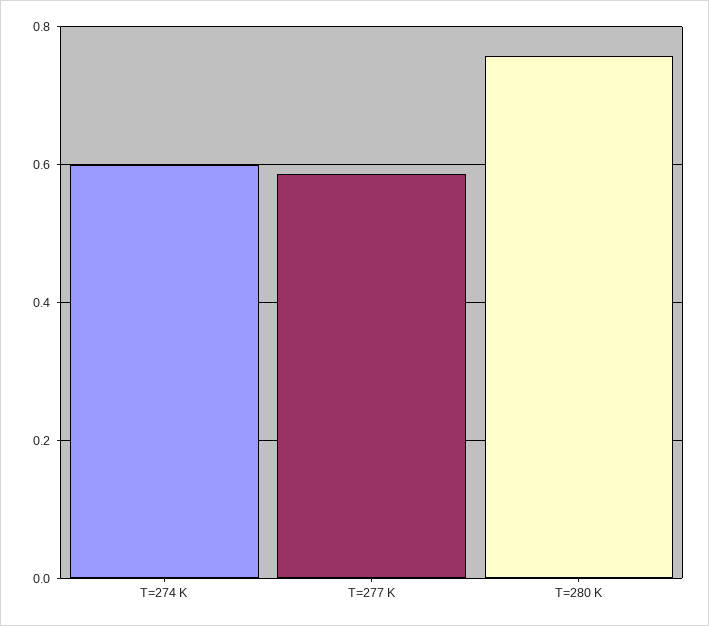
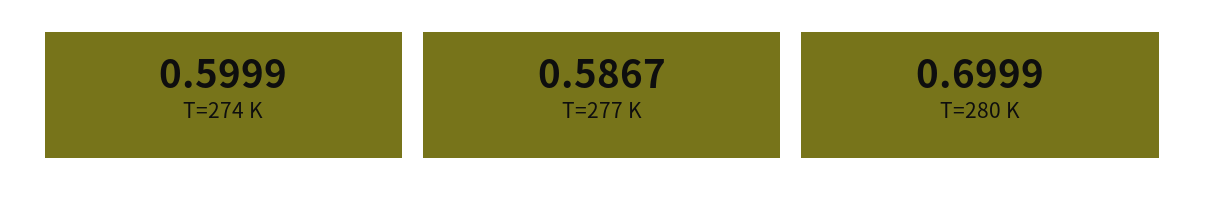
T=280 K: 0.76 -> 0.6999

